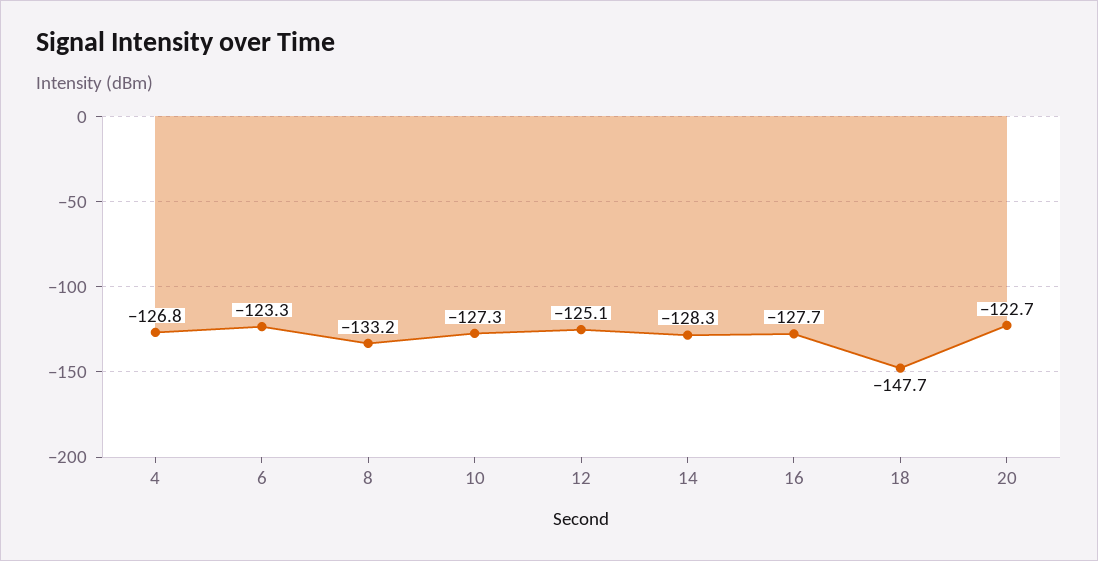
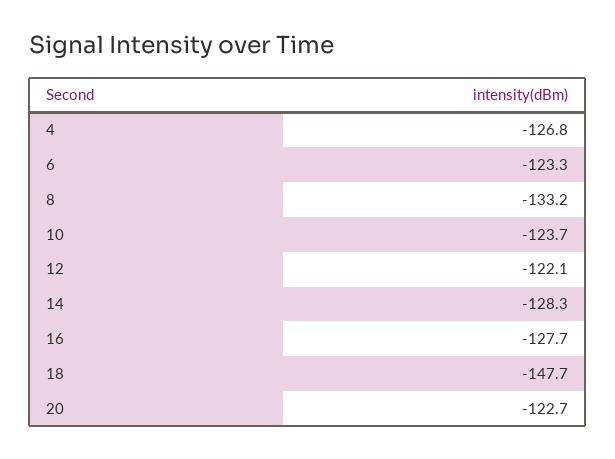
10: -127.3 -> -123.7
12: -125.1 -> -122.1

